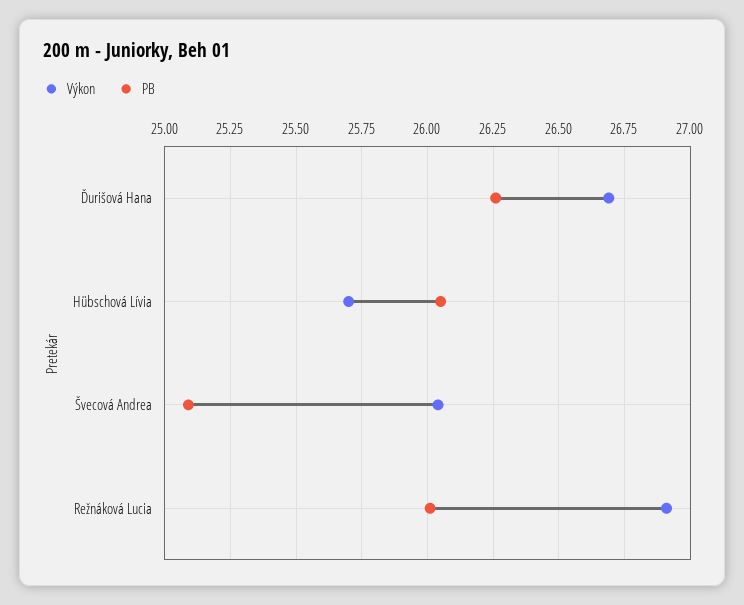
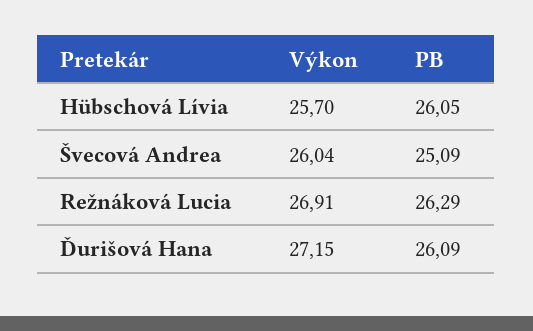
Výkon, Ďurišová Hana: 26.7 -> 27.15
PB, Ďurišová Hana: 26.25 -> 26.09
PB, Režnáková Lucia: 26 -> 26.29

